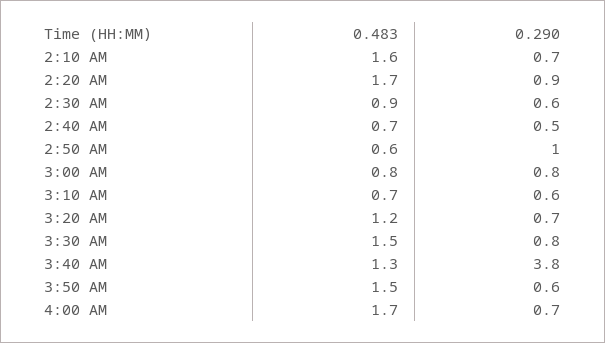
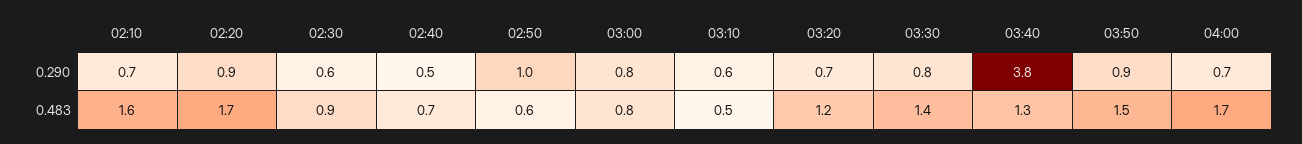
0.483, 3:10 AM: 0.7 -> 0.5
0.483, 3:30 AM: 1.5 -> 1.4
0.290, 3:50 AM: 0.6 -> 0.9

